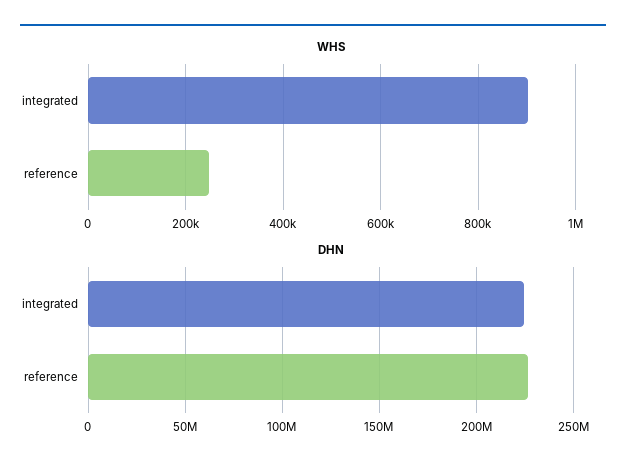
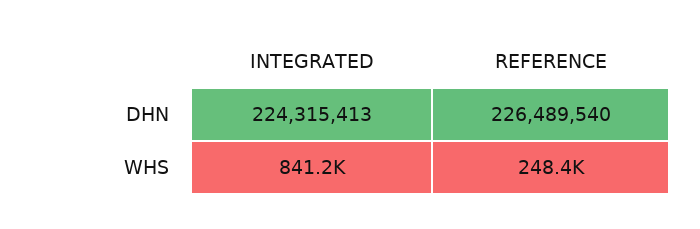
WHS, integrated: 900000 -> 841200

